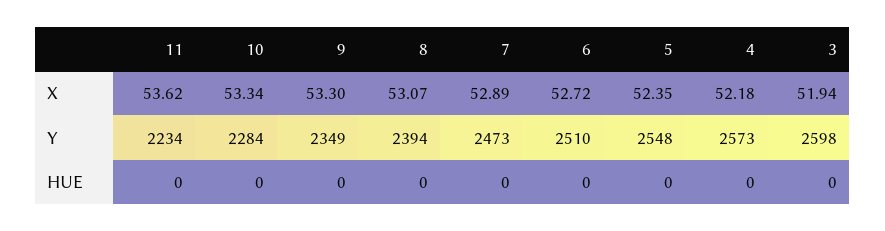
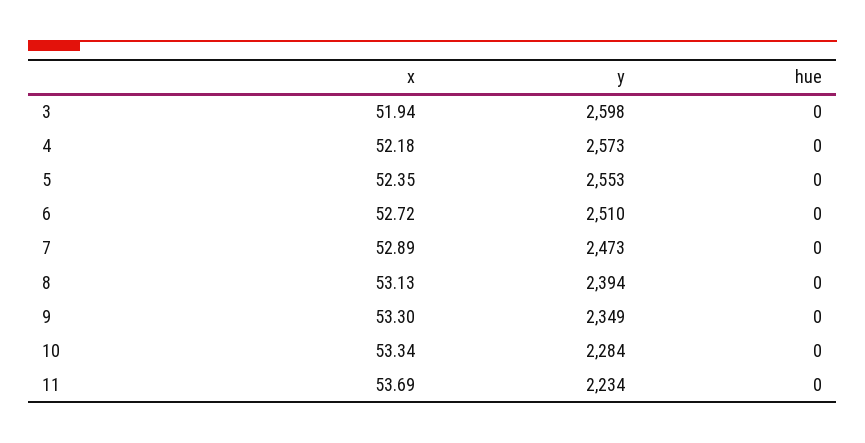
11, X: 53.62 -> 53.69
8, X: 53.07 -> 53.13
5, Y: 2548 -> 2553

